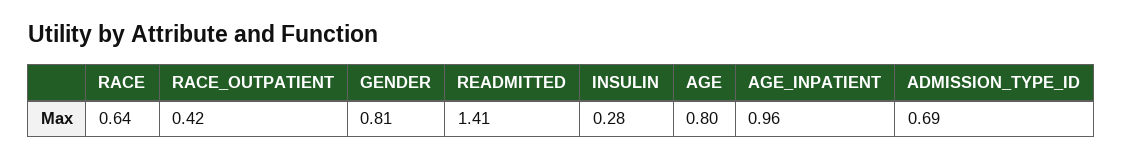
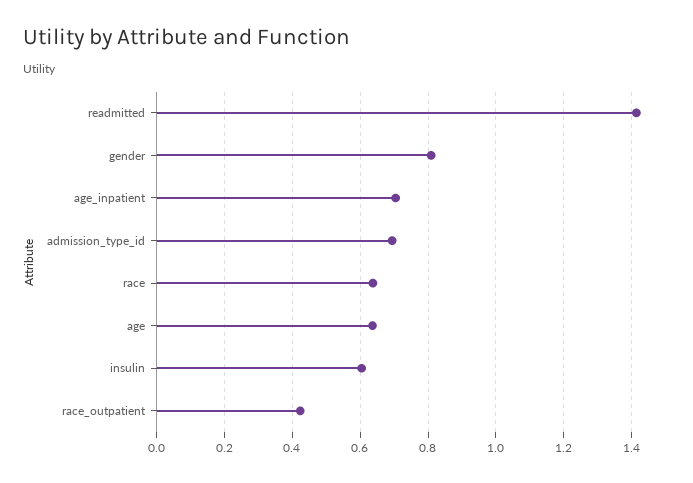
INSULIN: 0.28 -> 0.6
AGE: 0.8 -> 0.64
AGE_INPATIENT: 0.96 -> 0.7

